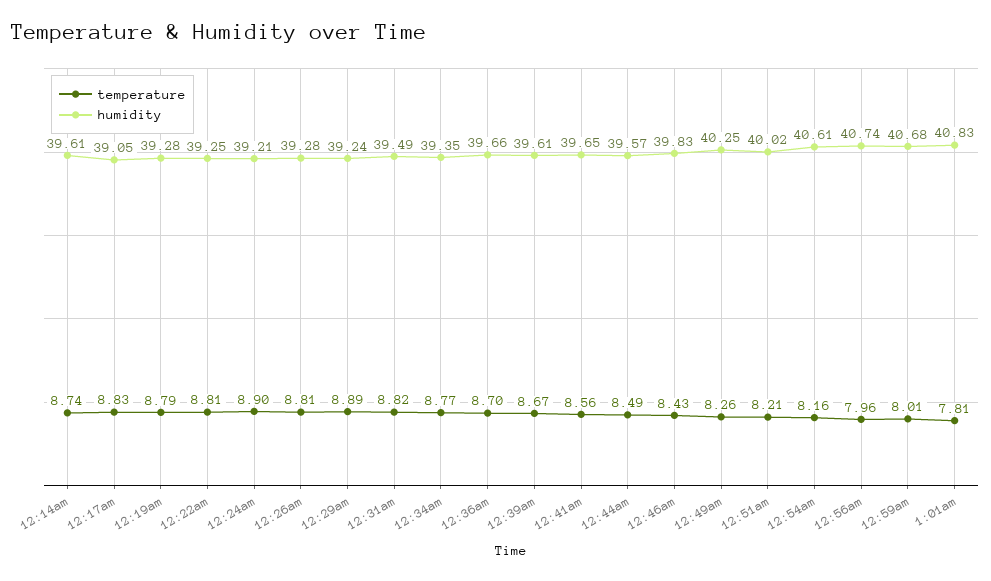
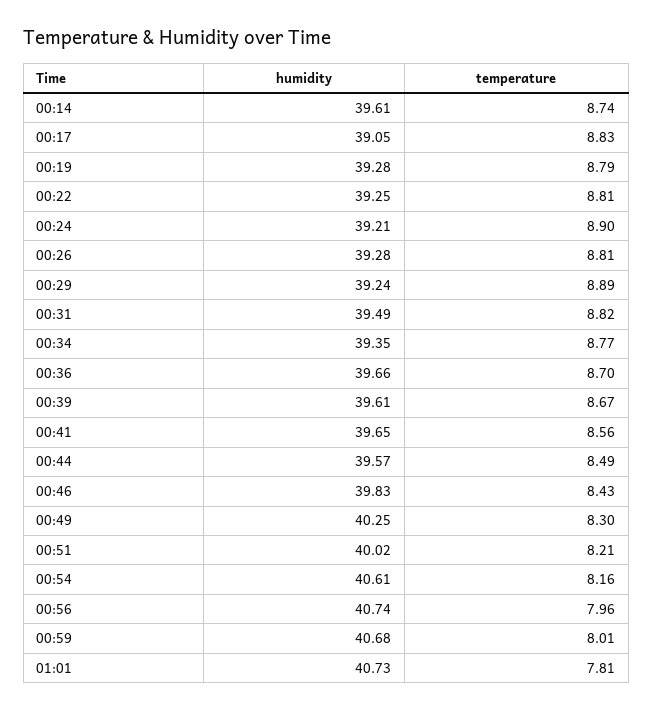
temperature, 12:49am: 8.26 -> 8.3
humidity, 1:01am: 40.83 -> 40.73

